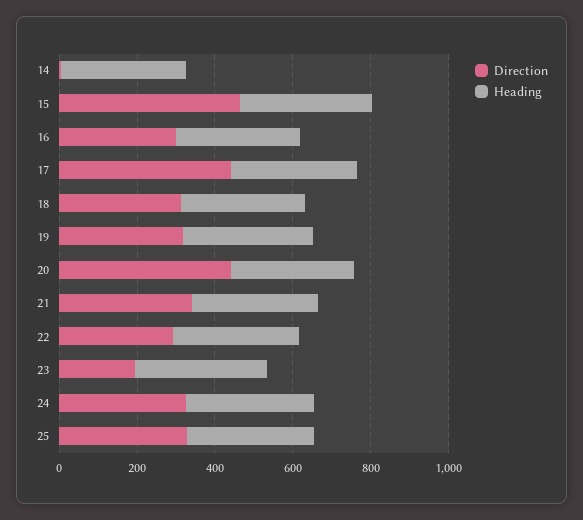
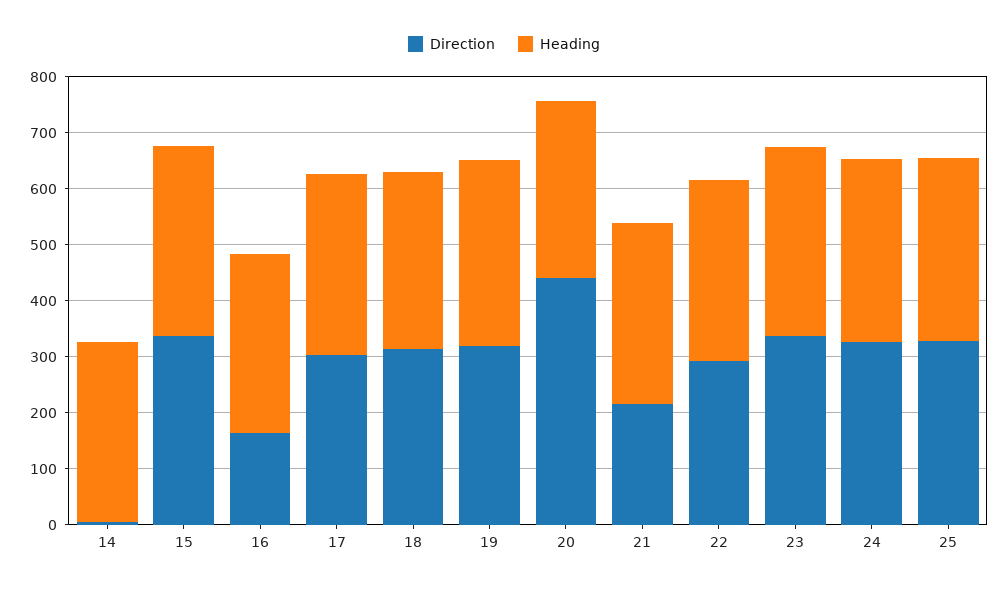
Direction, 15: 450 -> 340
Direction, 16: 300 -> 160
Direction, 17: 450 -> 300
Direction, 21: 350 -> 220
Direction, 23: 200 -> 340

